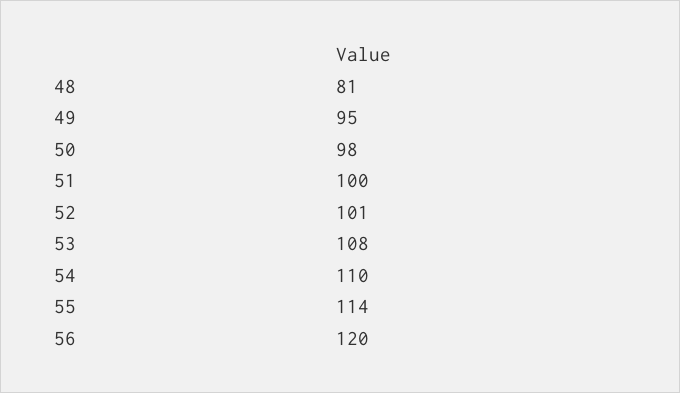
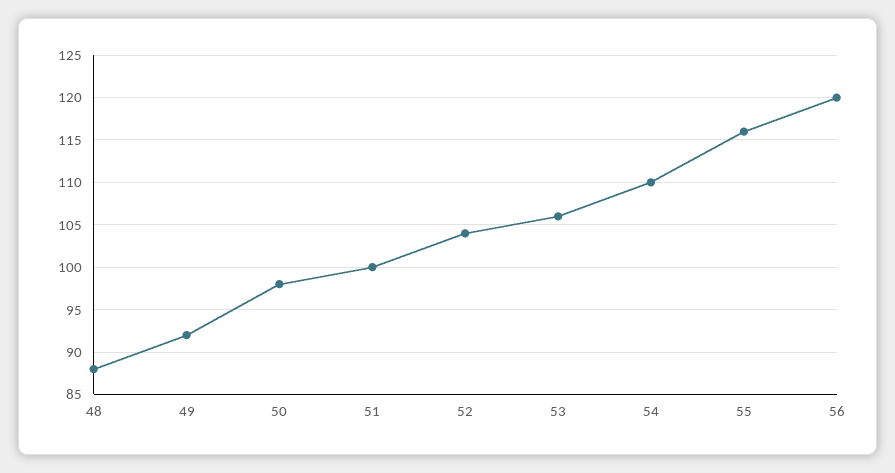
48: 81 -> 88
49: 95 -> 92
52: 101 -> 104
53: 108 -> 106
55: 114 -> 116

